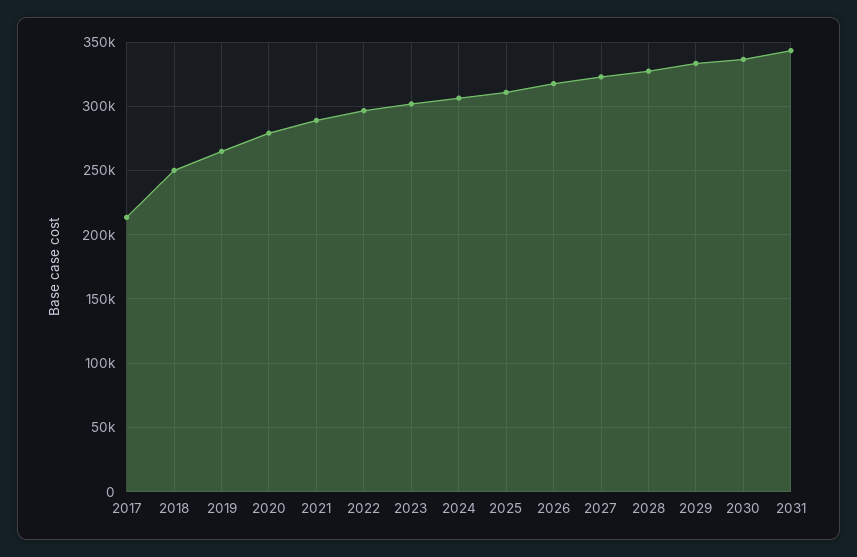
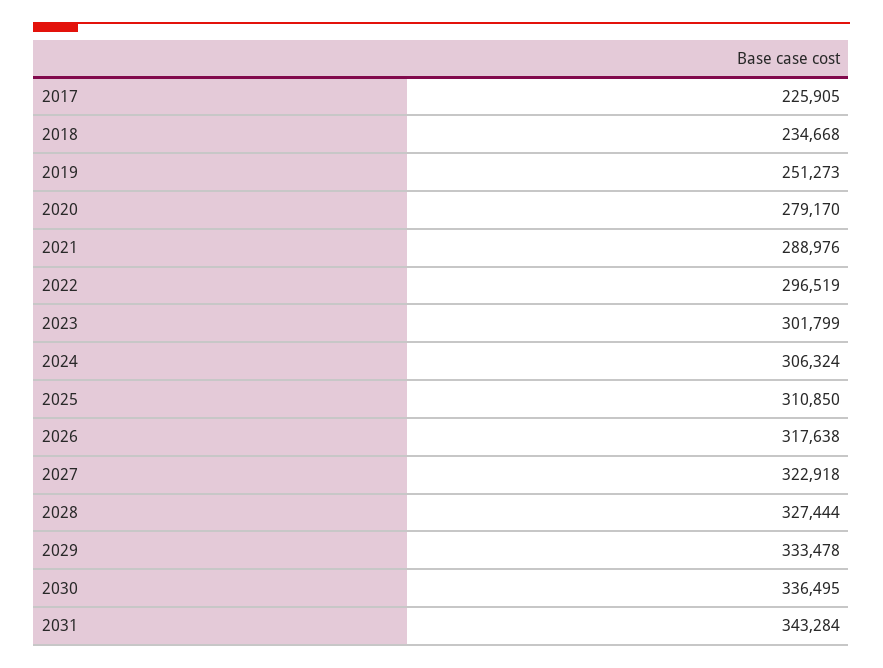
2017: 215000 -> 225905
2018: 250000 -> 234668
2019: 265000 -> 251273

